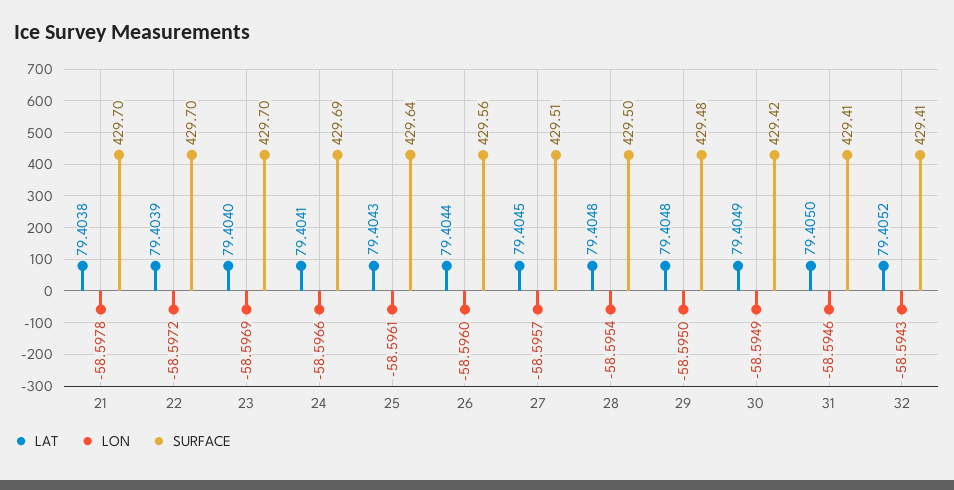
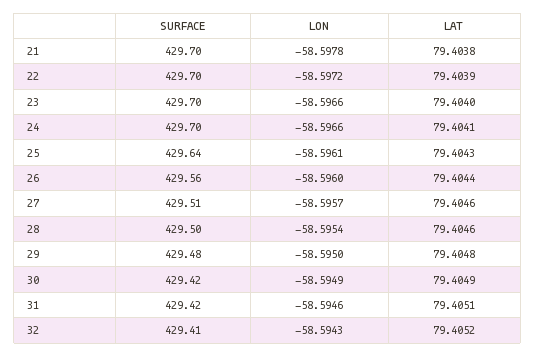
LON, 23: -58.5969 -> -58.5966
SURFACE, 24: 429.69 -> 429.7
LAT, 27: 79.4045 -> 79.4046
LAT, 28: 79.4048 -> 79.4046
LAT, 31: 79.405 -> 79.4051
SURFACE, 31: 429.41 -> 429.42

